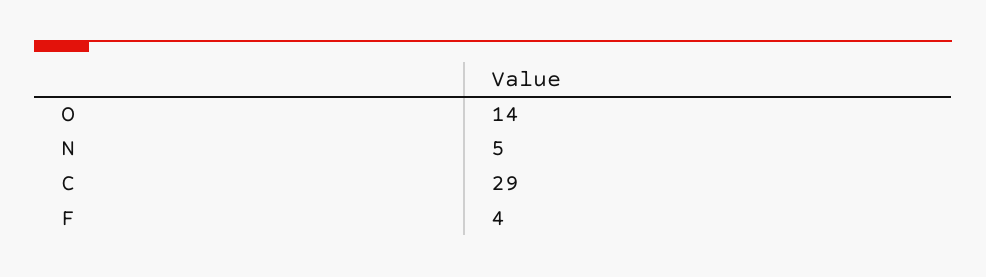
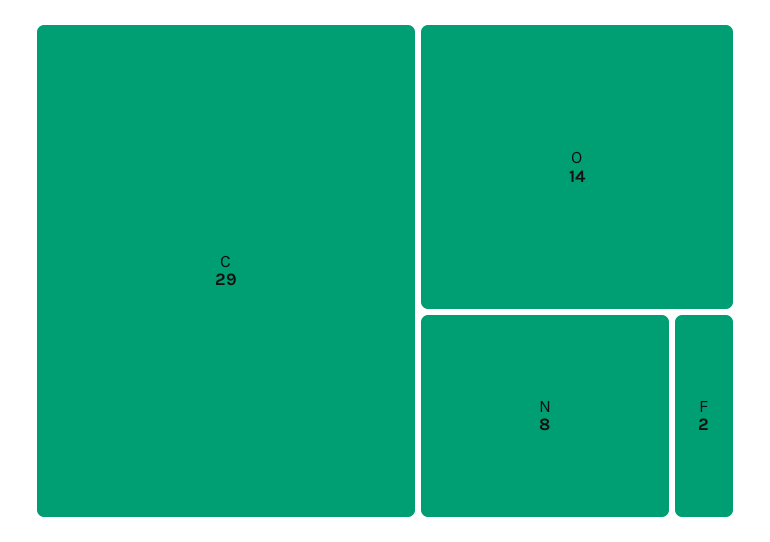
N: 5 -> 8
F: 4 -> 2

